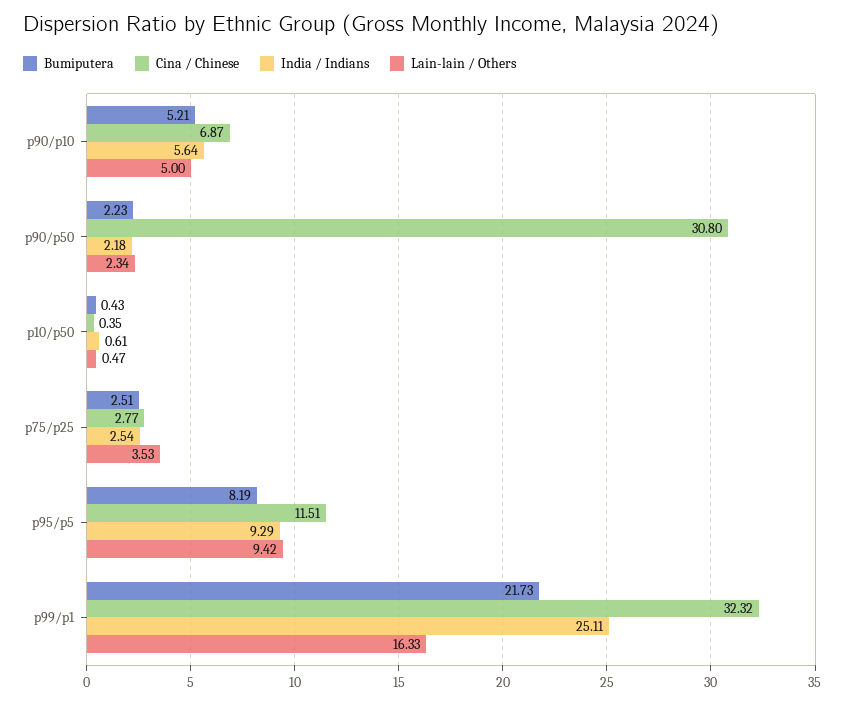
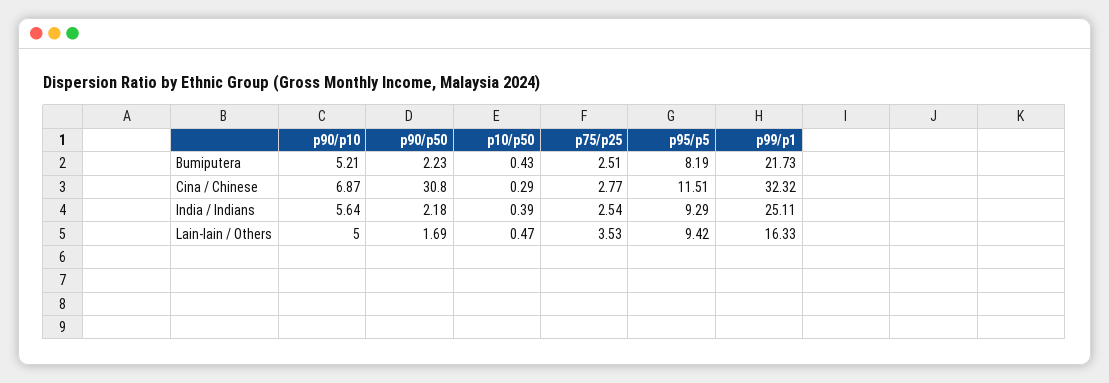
Lain-lain / Others, p90/p50: 2.34 -> 1.69
Cina / Chinese, p10/p50: 0.35 -> 0.29
India / Indians, p10/p50: 0.61 -> 0.39

